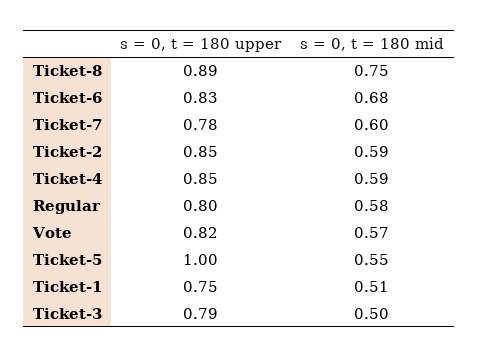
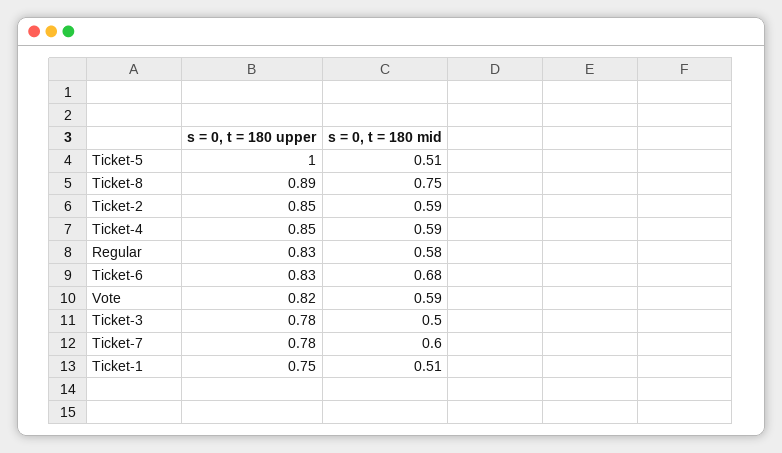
s = 0, t = 180 upper, Regular: 0.8 -> 0.83
s = 0, t = 180 mid, Vote: 0.57 -> 0.59
s = 0, t = 180 mid, Ticket-5: 0.55 -> 0.51
s = 0, t = 180 upper, Ticket-3: 0.79 -> 0.78

